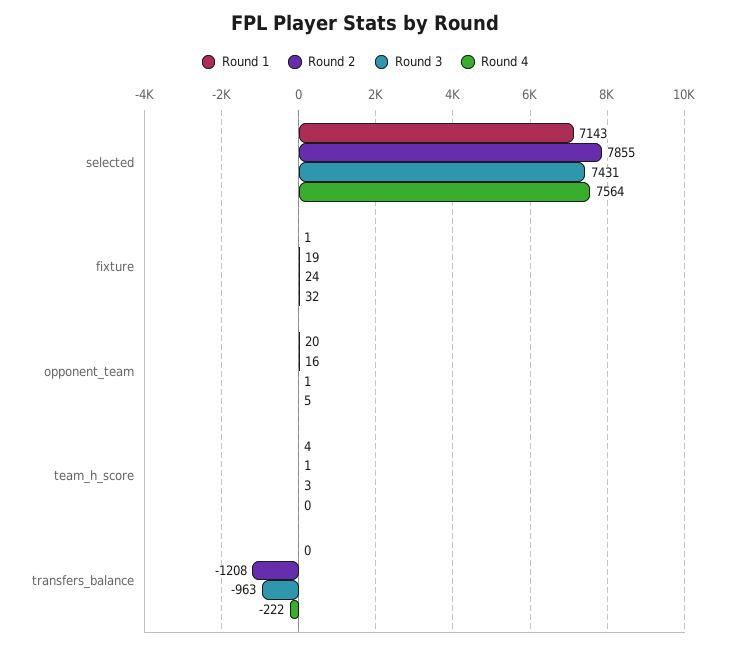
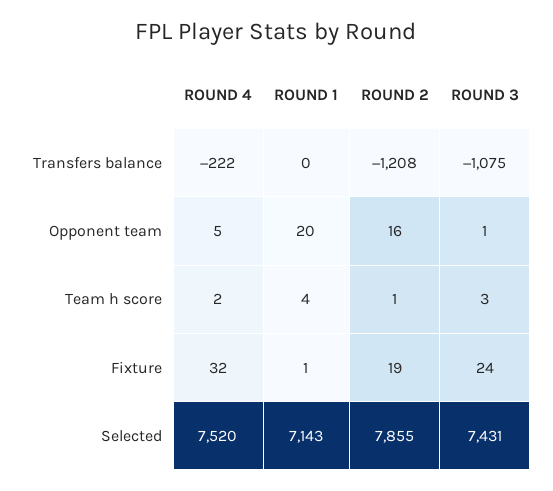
Round 4, selected: 7564 -> 7520
Round 4, team_h_score: 0 -> 2
Round 3, transfers_balance: -963 -> -1075

